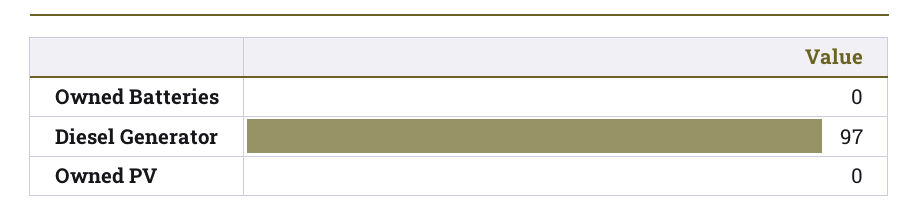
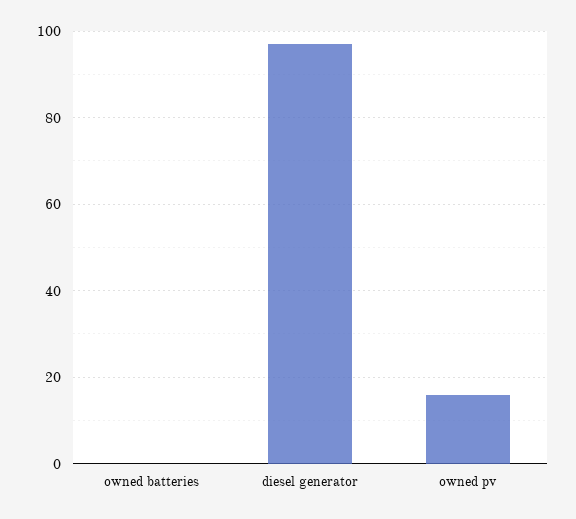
Owned PV: 0 -> 15

